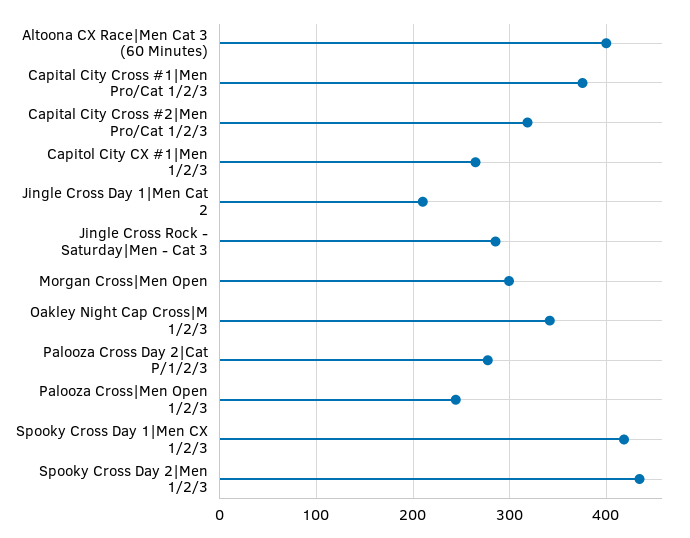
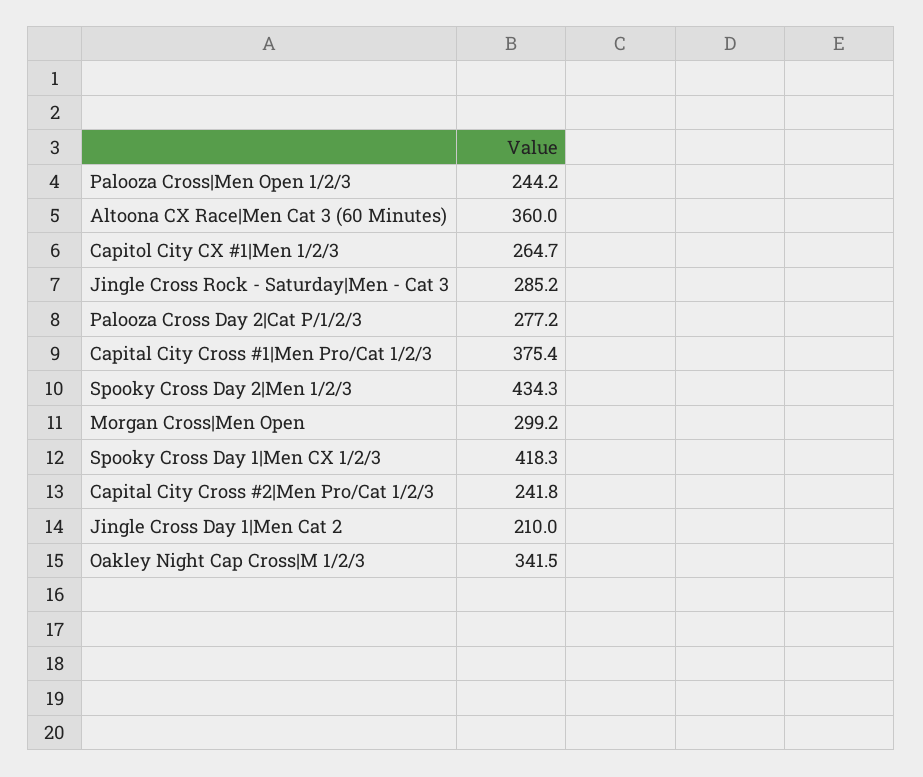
Altoona CX Race|Men Cat 3 (60 Minutes): 400 -> 360
Capital City Cross #2|Men Pro/Cat 1/2/3: 320 -> 241.8

